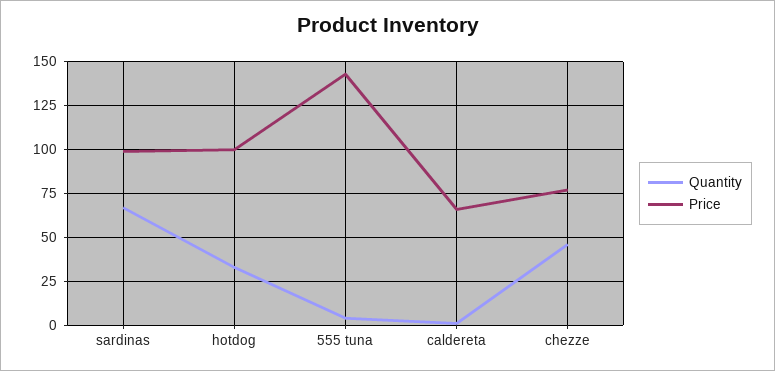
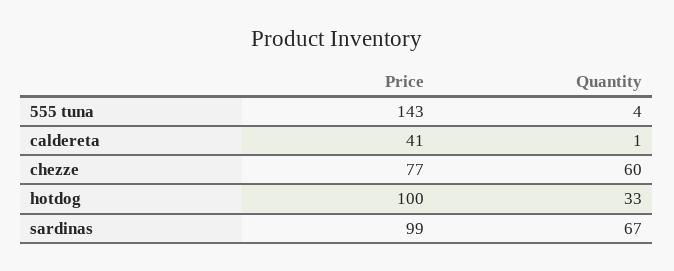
Price, caldereta: 65 -> 41
Quantity, chezze: 45 -> 60

